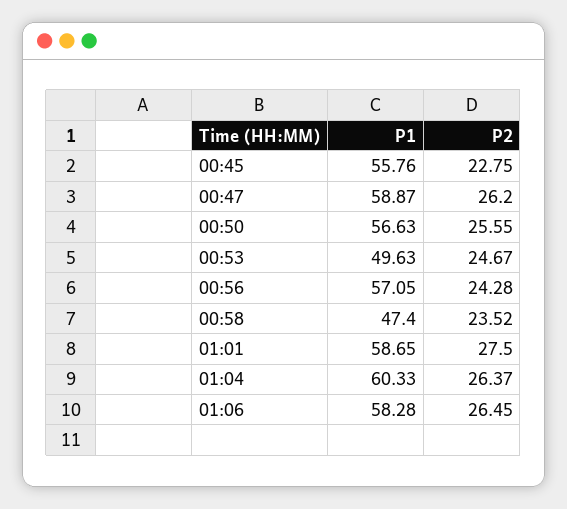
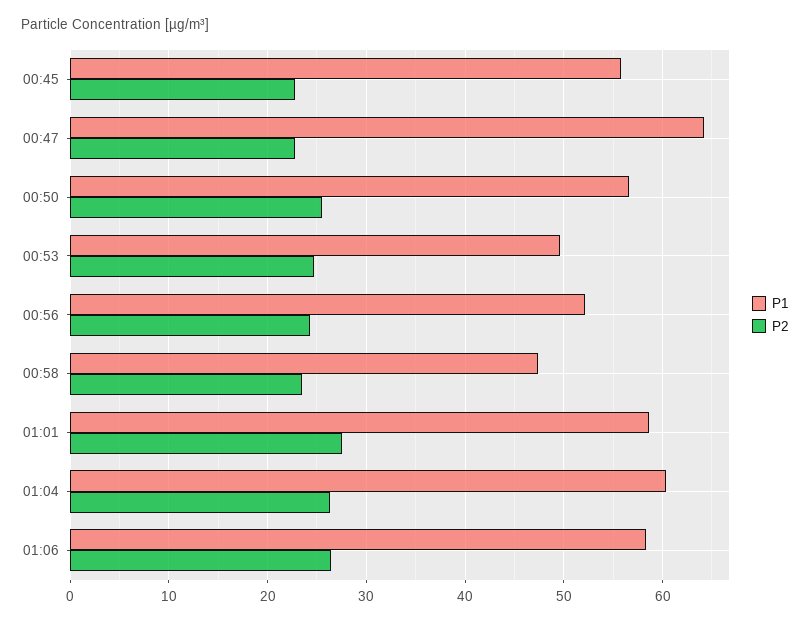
P1, 00:47: 58.87 -> 64
P2, 00:47: 26.2 -> 23
P1, 00:56: 57.05 -> 52

